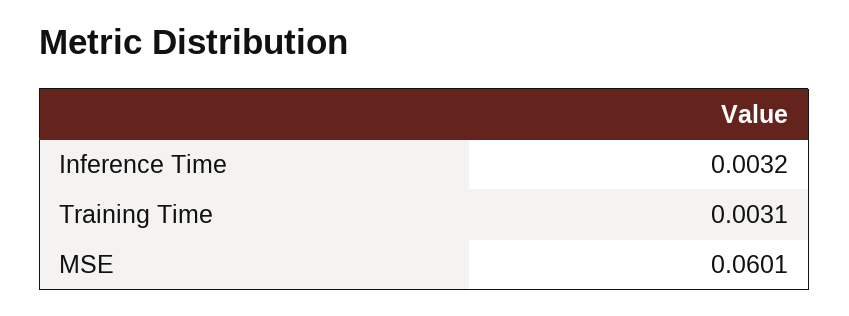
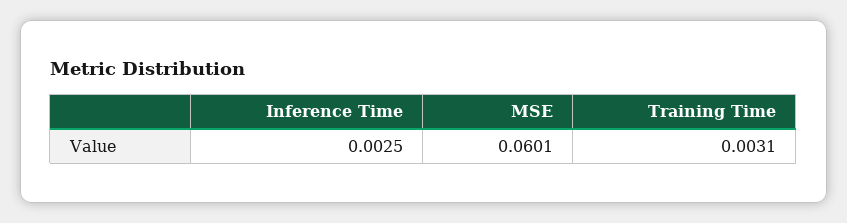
Inference Time: 0.0032 -> 0.0025

